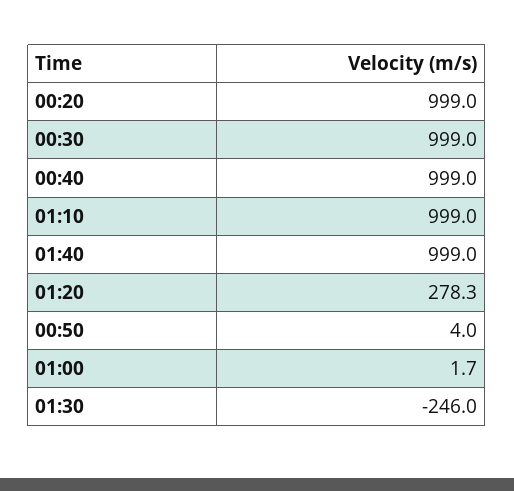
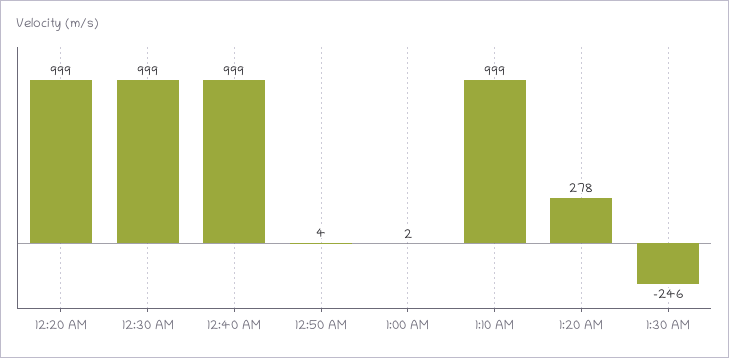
01:40: 999 -> none

